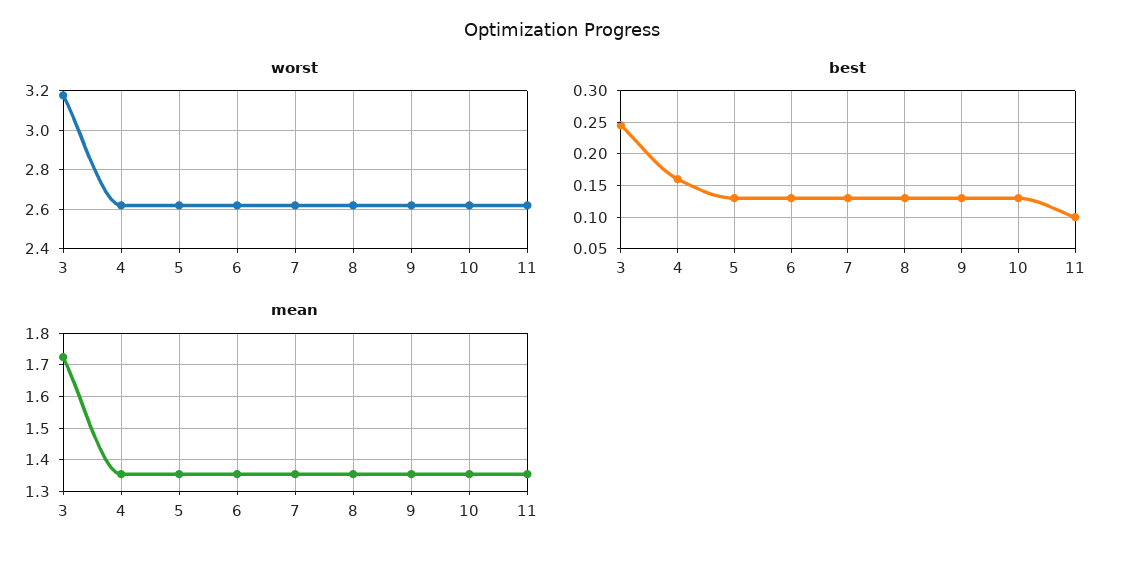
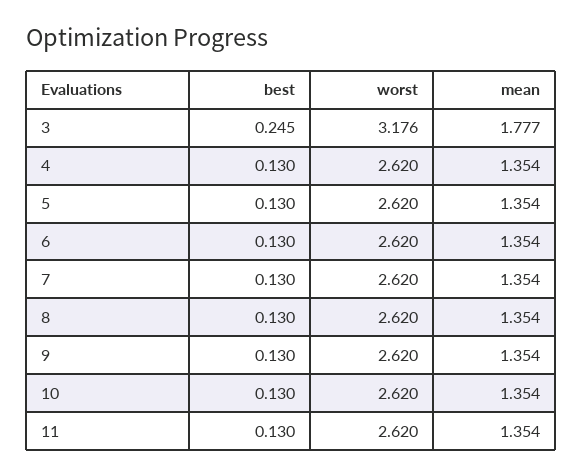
best, 4: 0.16 -> 0.13
best, 11: 0.1 -> 0.13
mean, 3: 1.72 -> 1.777

